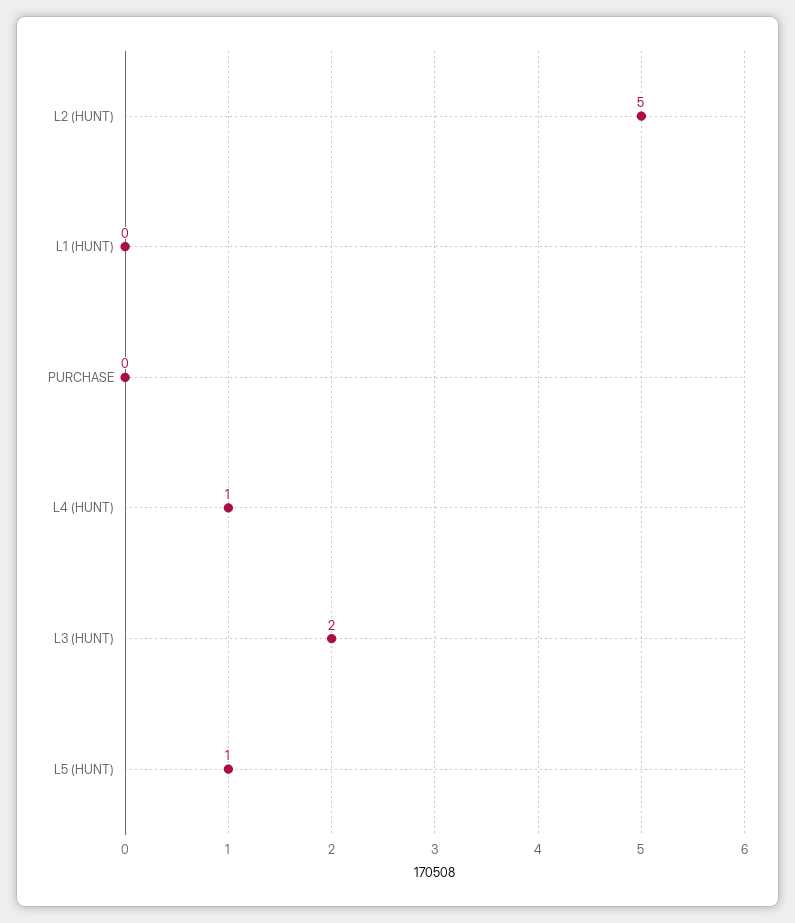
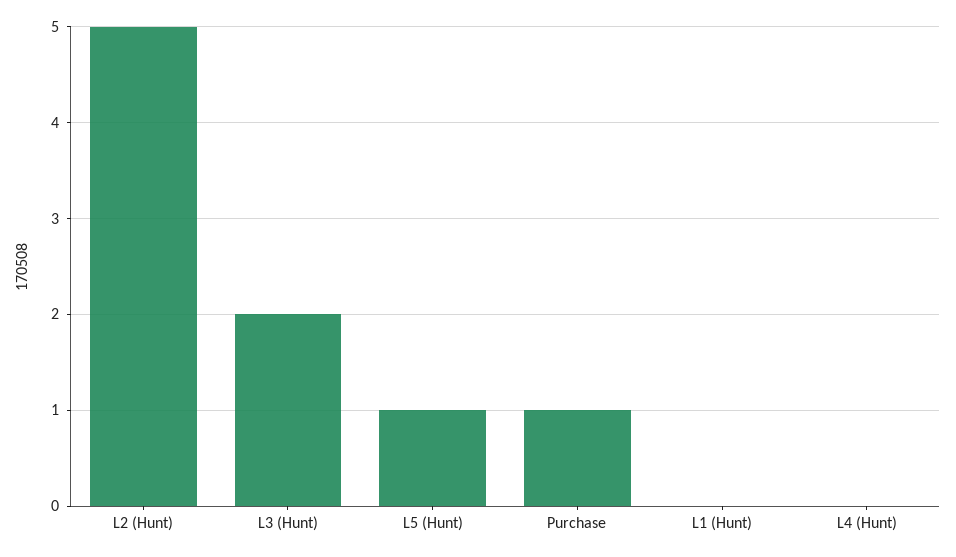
PURCHASE: 0 -> 1
L4 (HUNT): 1 -> 0

